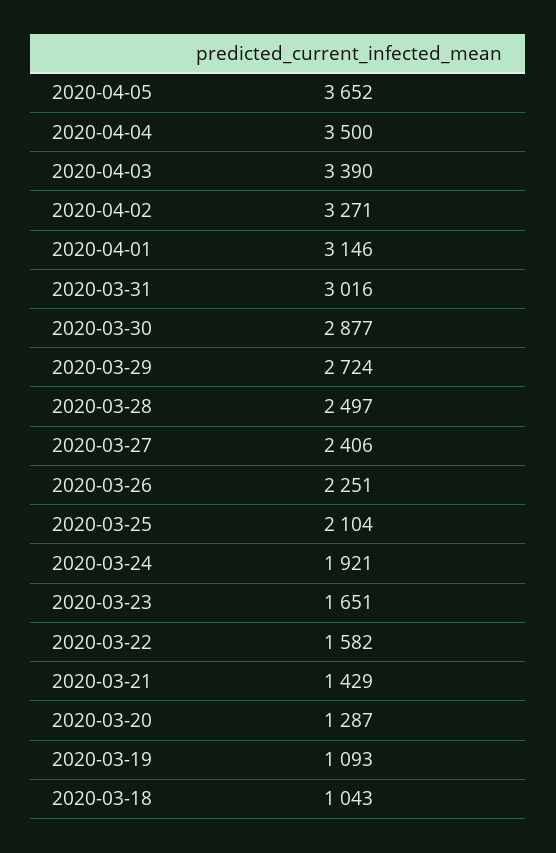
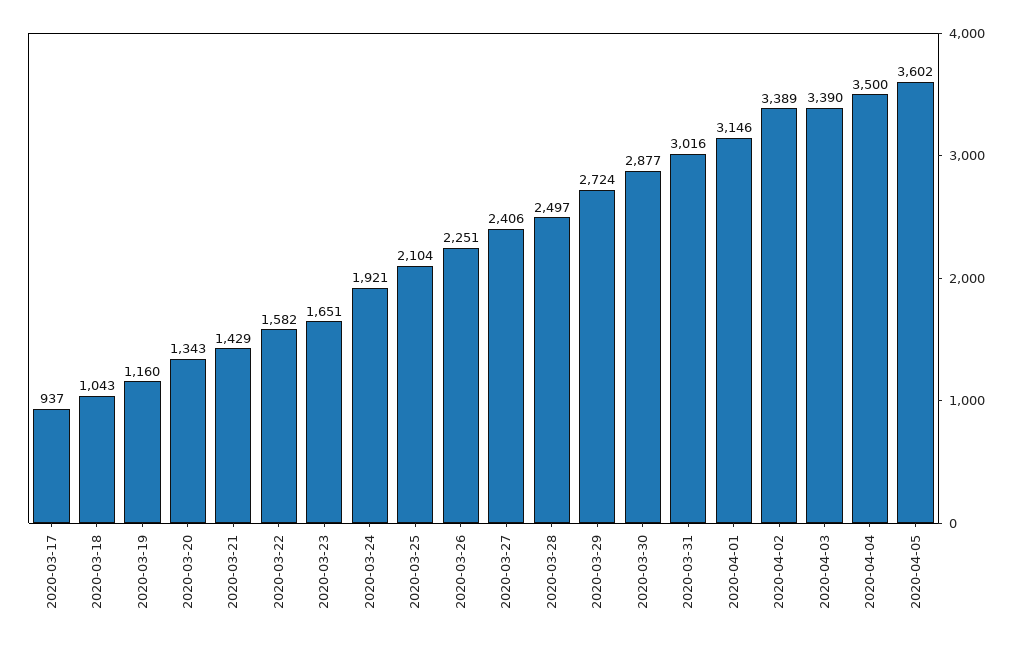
2020-04-05: 3652 -> 3602
2020-04-02: 3271 -> 3389
2020-03-20: 1287 -> 1343
2020-03-19: 1093 -> 1160
2020-03-17: none -> 937

